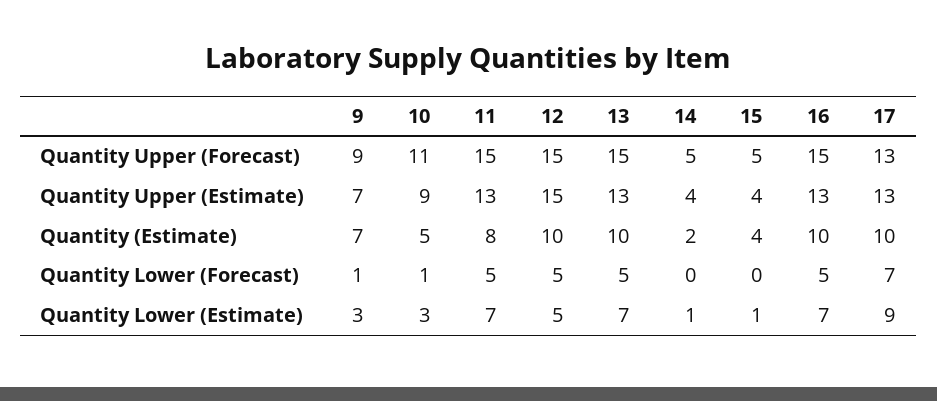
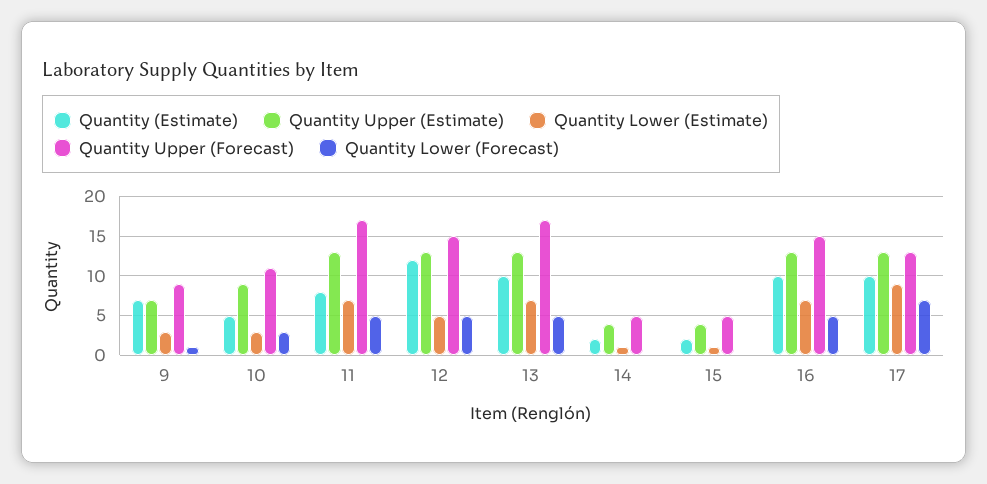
Quantity Upper (Forecast), 11: 15 -> 17
Quantity Upper (Forecast), 13: 15 -> 17
Quantity Upper (Estimate), 12: 15 -> 13
Quantity (Estimate), 12: 10 -> 12
Quantity (Estimate), 15: 4 -> 2
Quantity Lower (Forecast), 10: 1 -> 3

